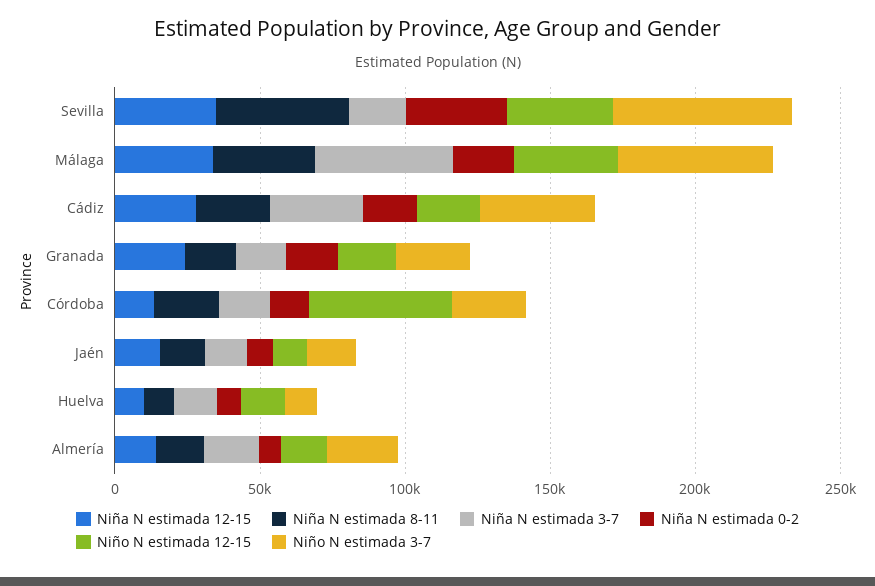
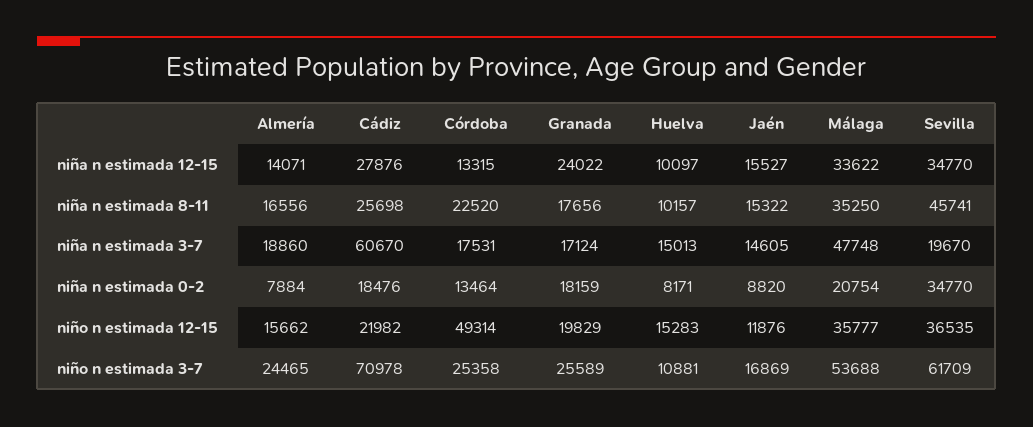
Niña N estimada 3-7, Cádiz: 30000 -> 60670
Niño N estimada 3-7, Cádiz: 40000 -> 70978

